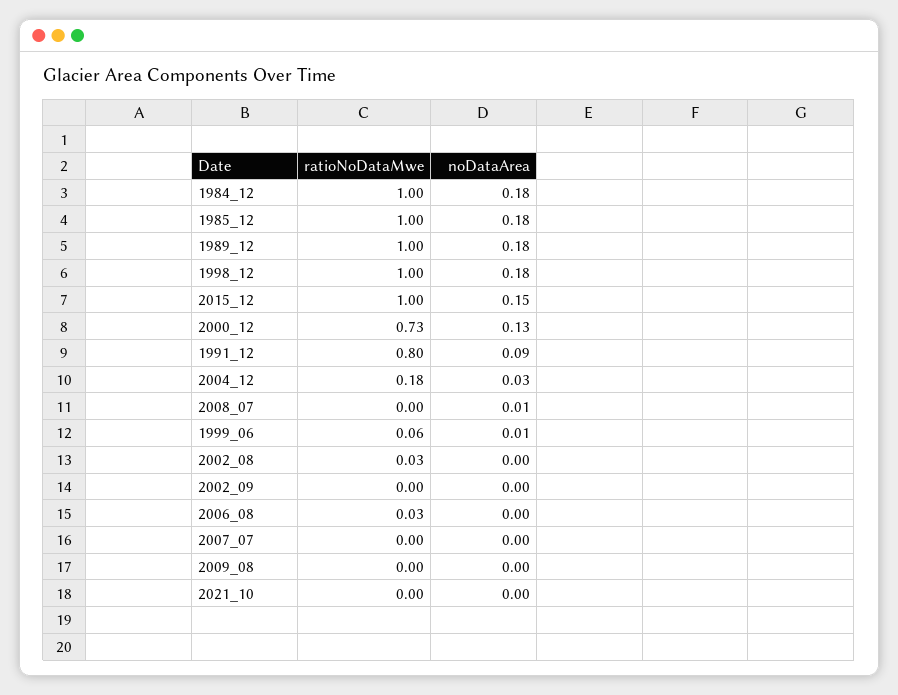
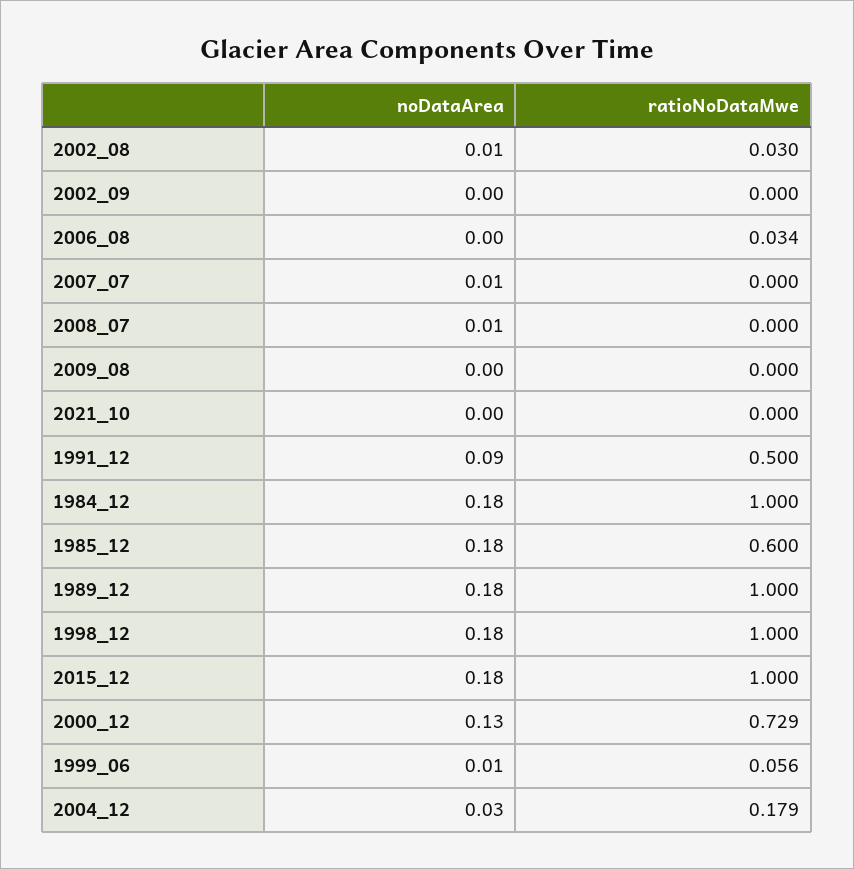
ratioNoDataMwe, 1985_12: 1 -> 0.6
noDataArea, 2015_12: 0.15 -> 0.18
ratioNoDataMwe, 1991_12: 0.8 -> 0.5
noDataArea, 2002_08: 0 -> 0.01
noDataArea, 2007_07: 0 -> 0.01

